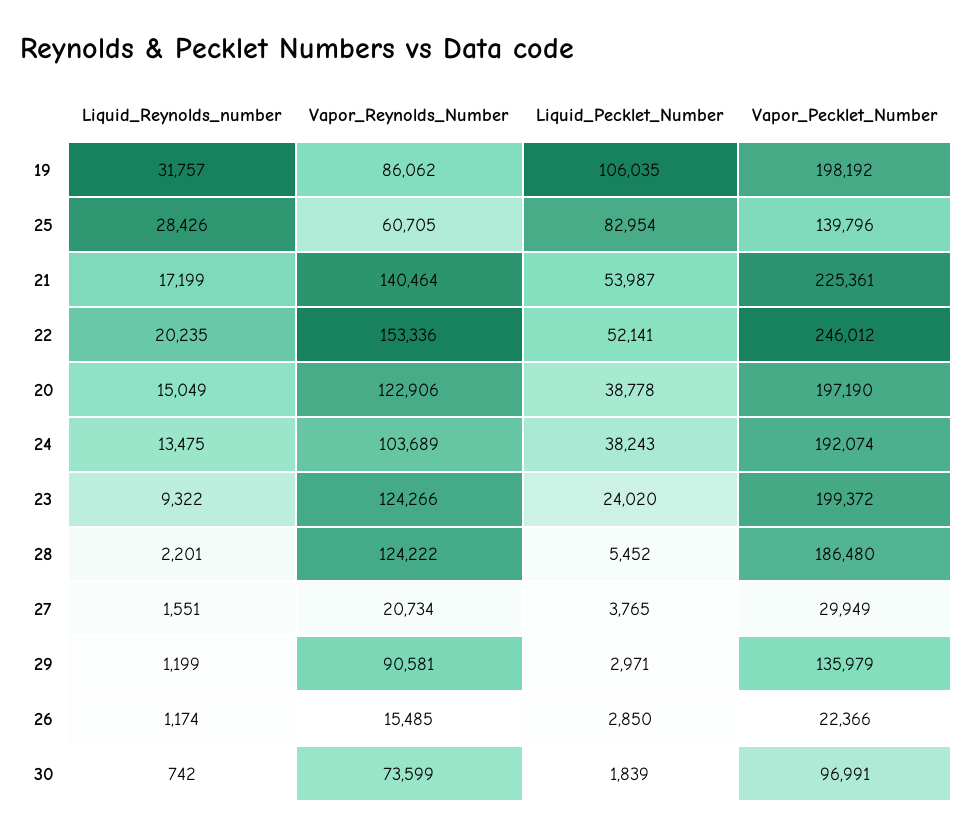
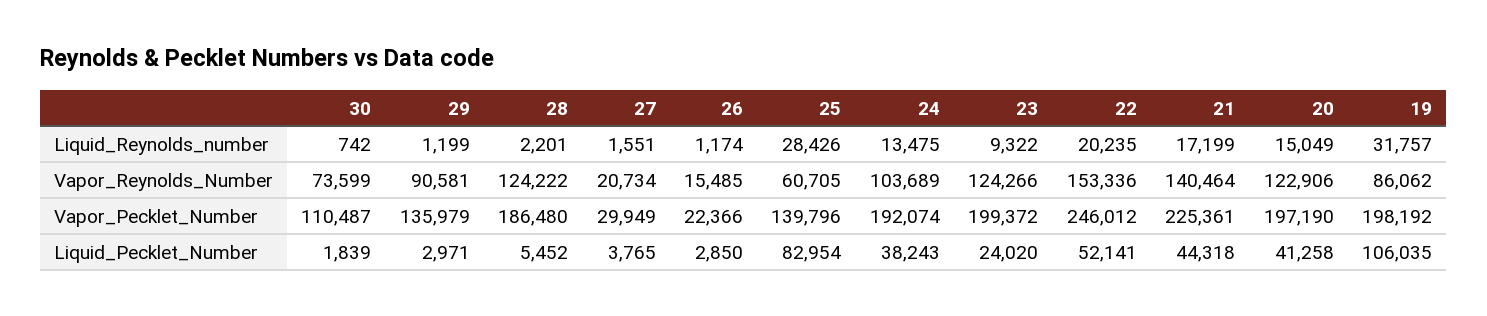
Liquid_Pecklet_Number, 21: 53987 -> 44318
Liquid_Pecklet_Number, 20: 38778 -> 41258
Vapor_Pecklet_Number, 30: 96991 -> 110487

